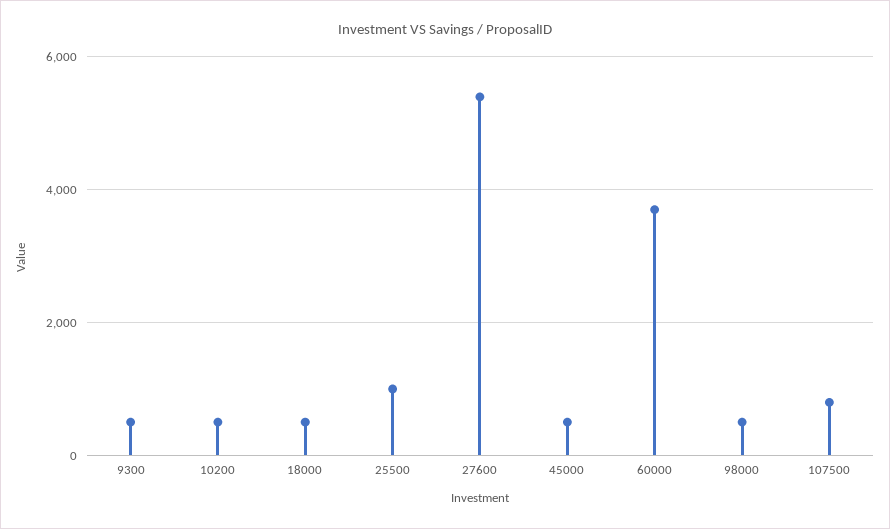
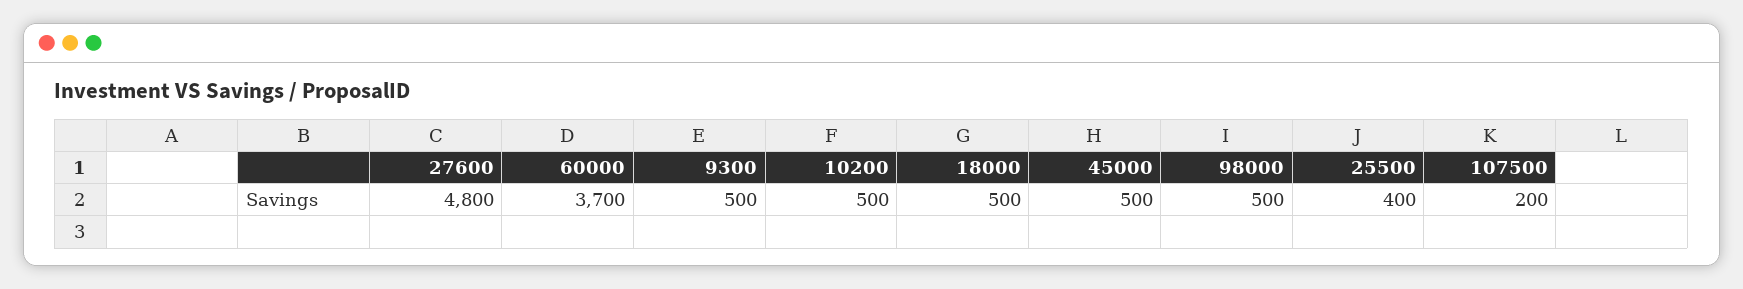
25500: 1000 -> 400
27600: 5400 -> 4800
107500: 800 -> 200

